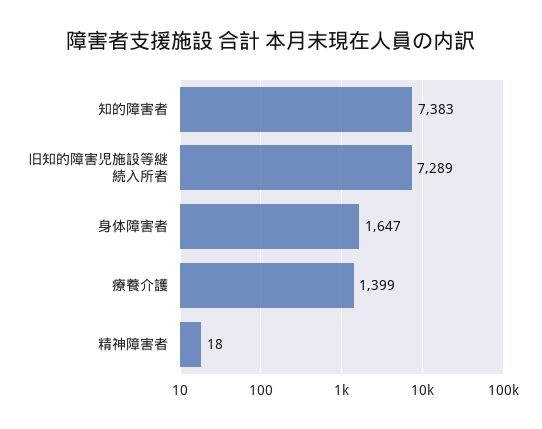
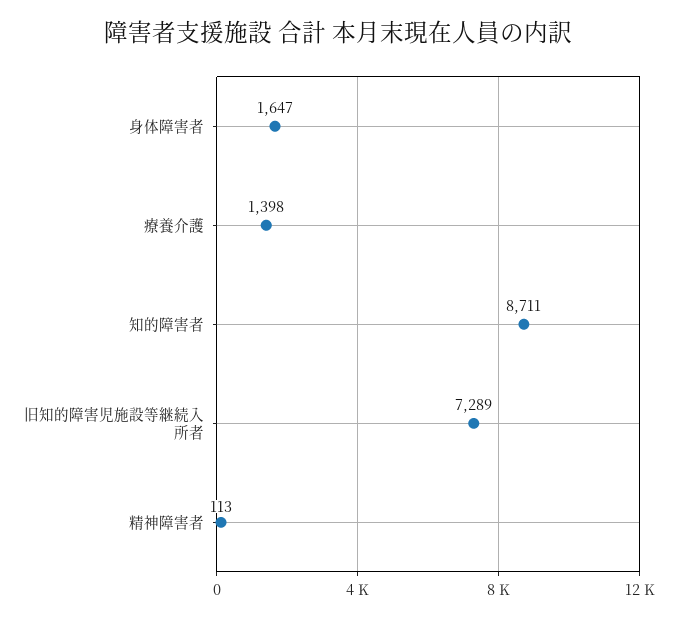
知的障害者: 7383 -> 8711
療養介護: 1399 -> 1398
精神障害者: 18 -> 113

